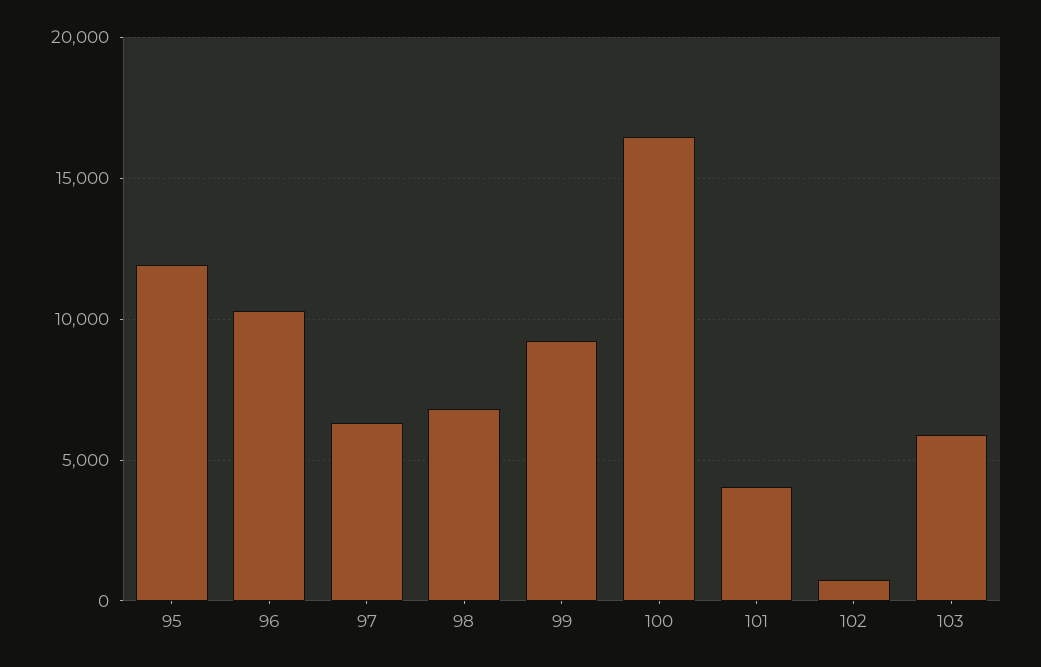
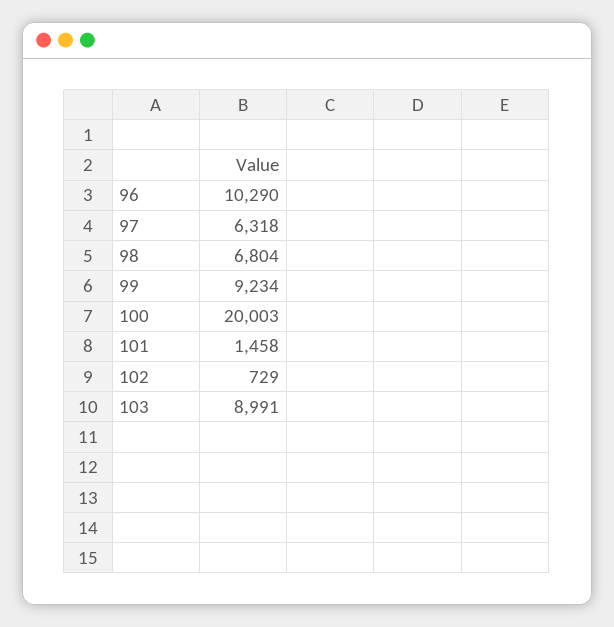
95: 12000 -> none
100: 16500 -> 20003
101: 4000 -> 1458
103: 6000 -> 8991

